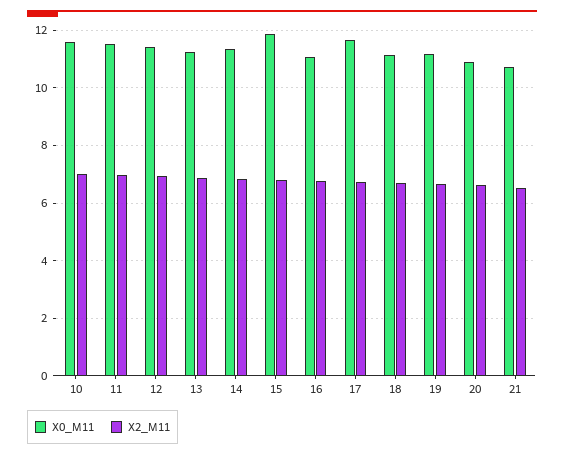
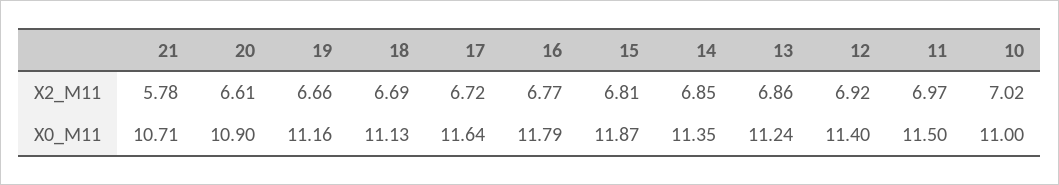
X0_M11, 10: 11.5 -> 11
X0_M11, 16: 11 -> 11.79
X2_M11, 21: 6.5 -> 5.78

